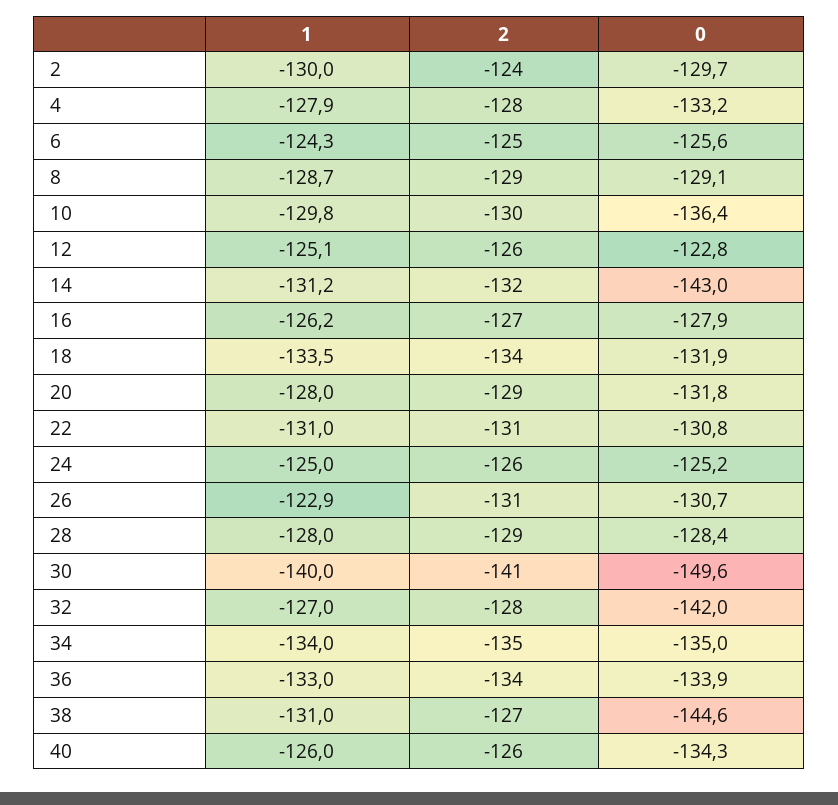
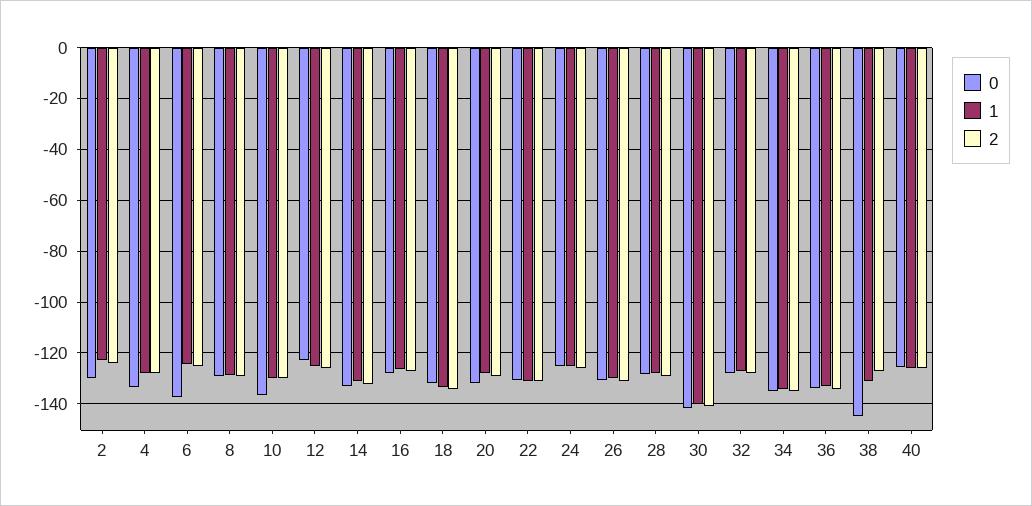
1, 2: -130 -> -122.5
0, 6: -125.6 -> -137.5
0, 14: -143 -> -132.5
1, 26: -122.9 -> -130
0, 30: -149.6 -> -142.5
0, 32: -142 -> -127.5
0, 40: -134.3 -> -125

